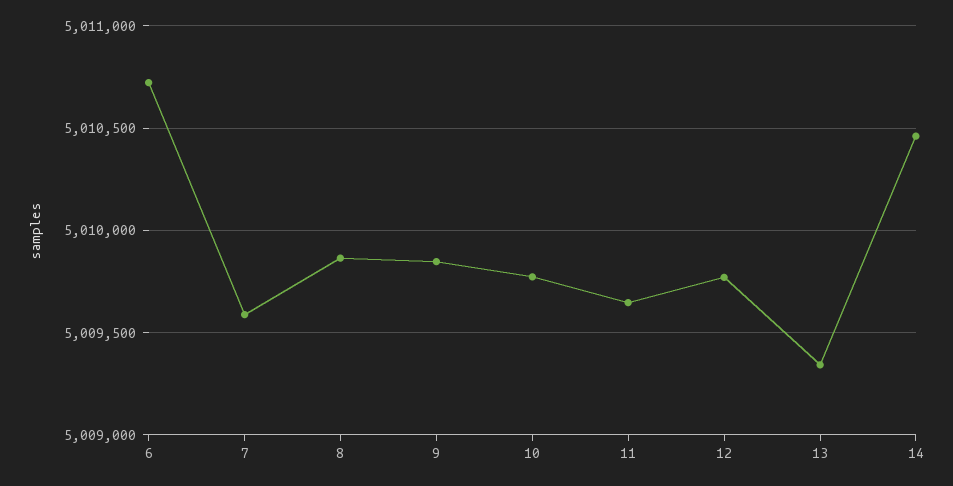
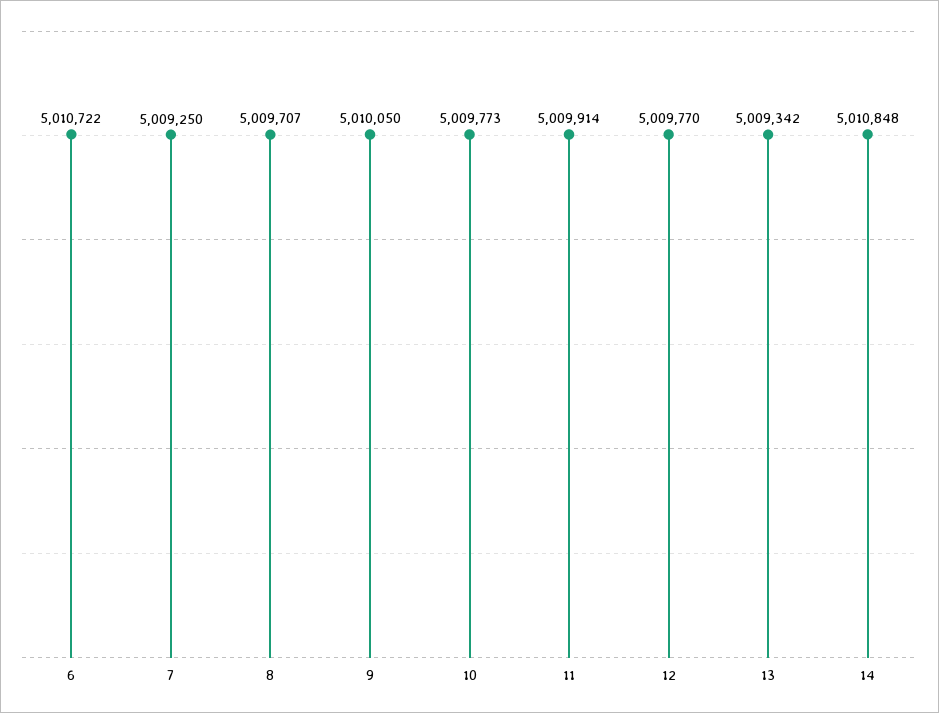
7: 5009600 -> 5009250
8: 5009850 -> 5009707
9: 5009850 -> 5010050
11: 5009650 -> 5009914
14: 5010450 -> 5010848

